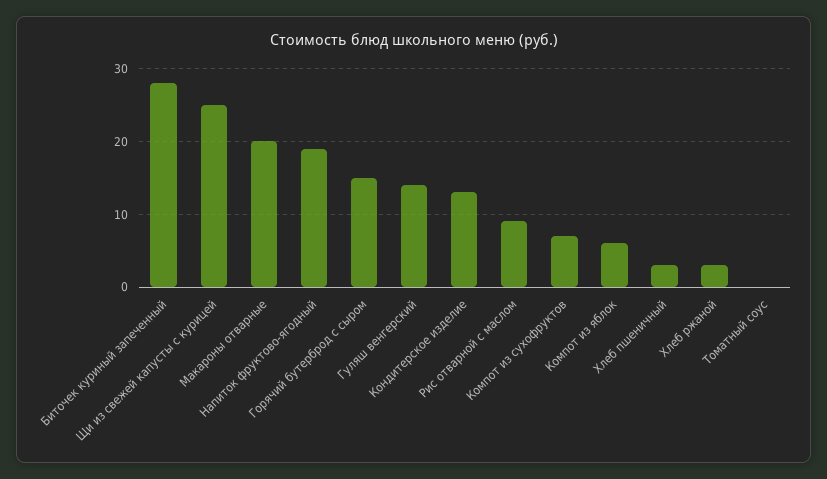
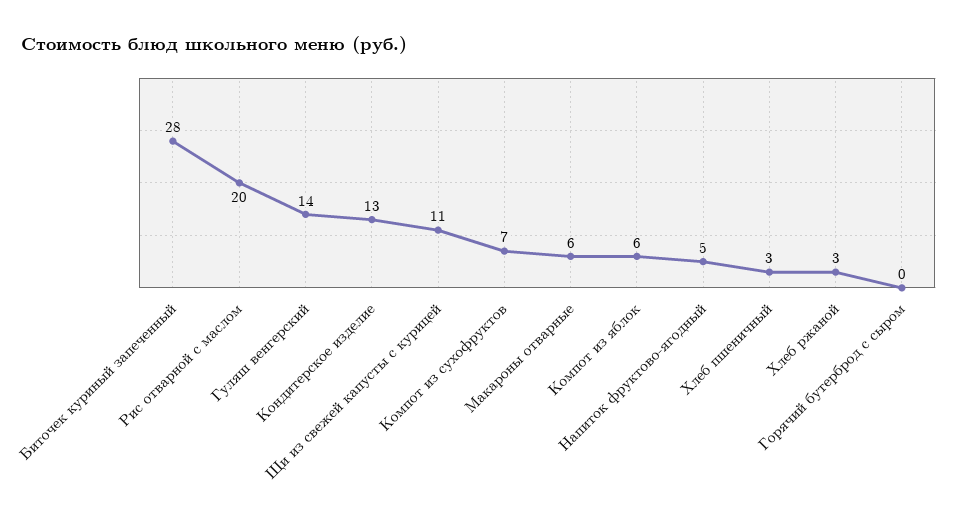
Щи из свежей капусты с курицей: 25 -> 11
Макароны отварные: 20 -> 6
Напиток фруктово-ягодный: 19 -> 5
Горячий бутерброд с сыром: 15 -> 0
Рис отварной с маслом: 9 -> 20
Томатный соус: 0 -> none

